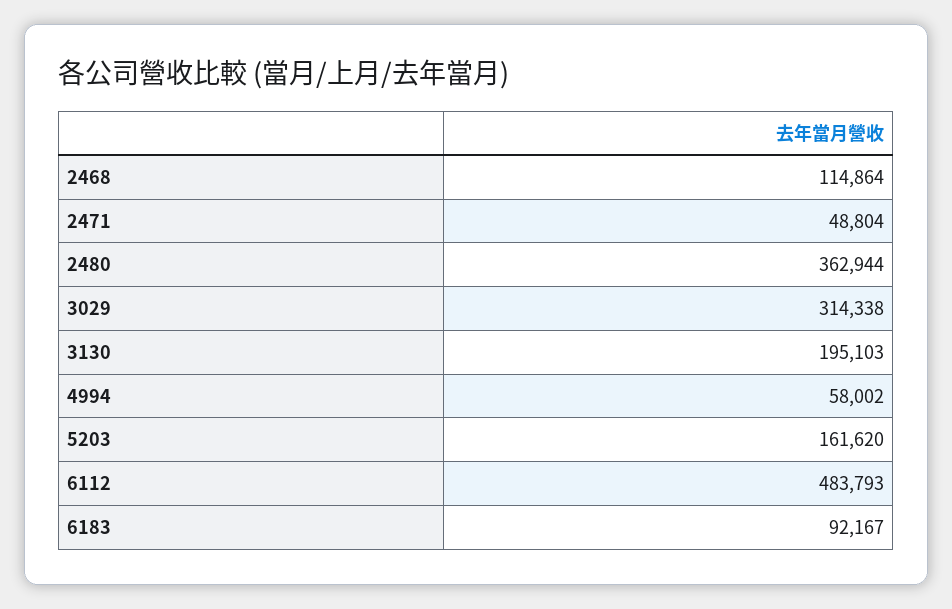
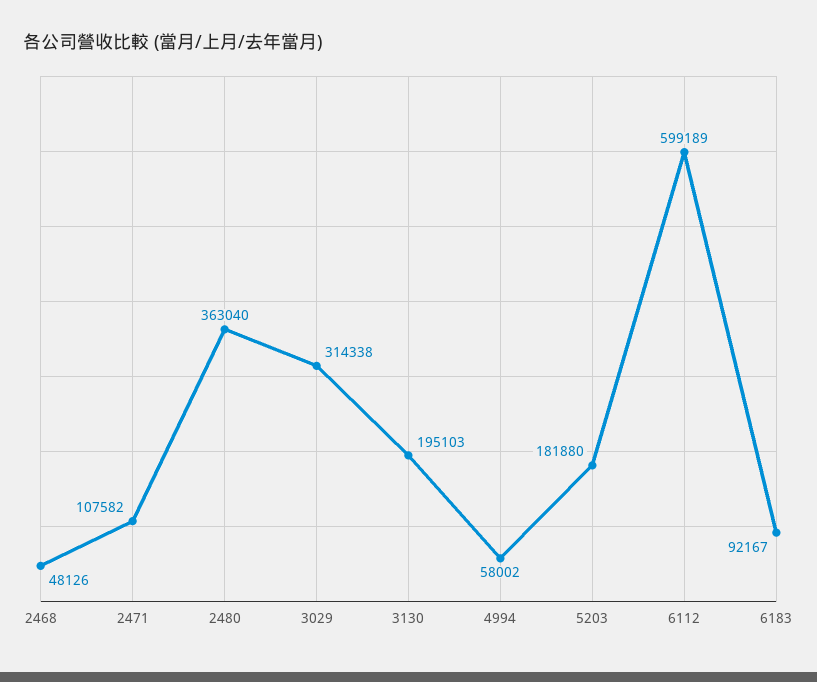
2468: 114864 -> 48126
2471: 48804 -> 107582
2480: 362944 -> 363040
5203: 161620 -> 181880
6112: 483793 -> 599189

